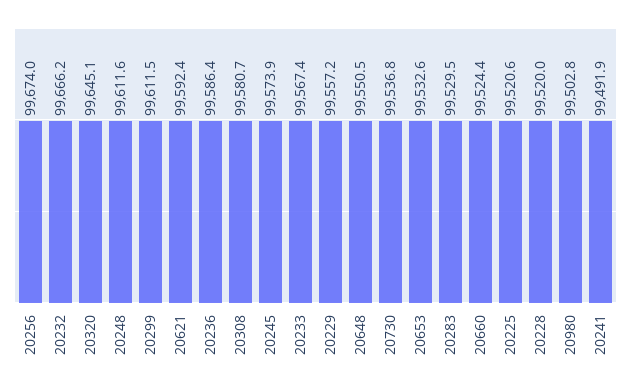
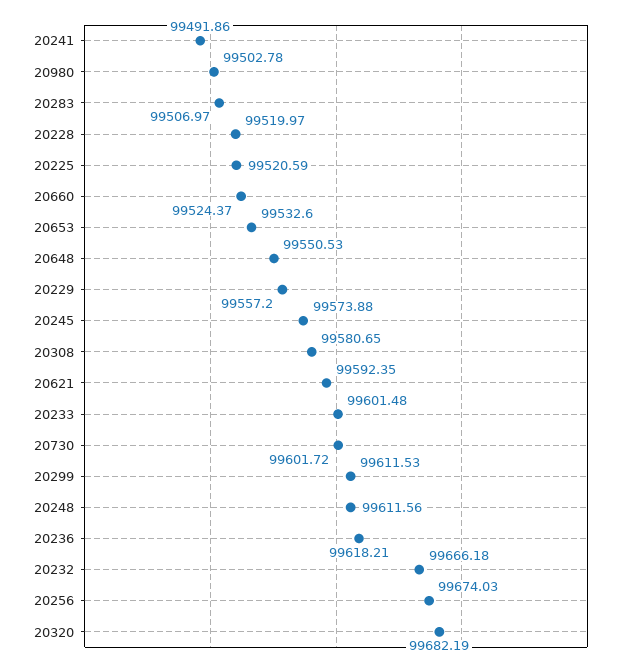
20320: 99645.1 -> 99682.19
20236: 99586.4 -> 99618.21
20233: 99567.4 -> 99601.48
20730: 99536.8 -> 99601.72
20283: 99529.5 -> 99506.97

